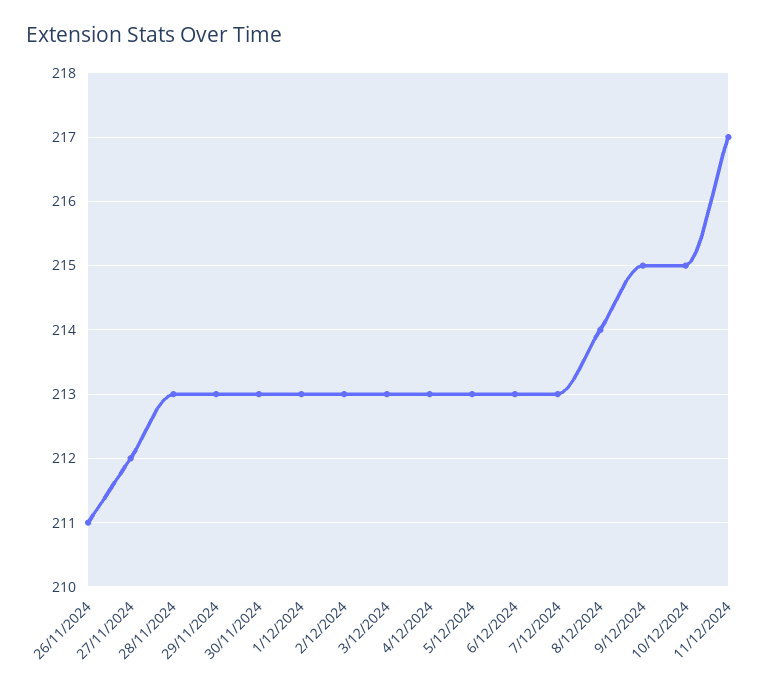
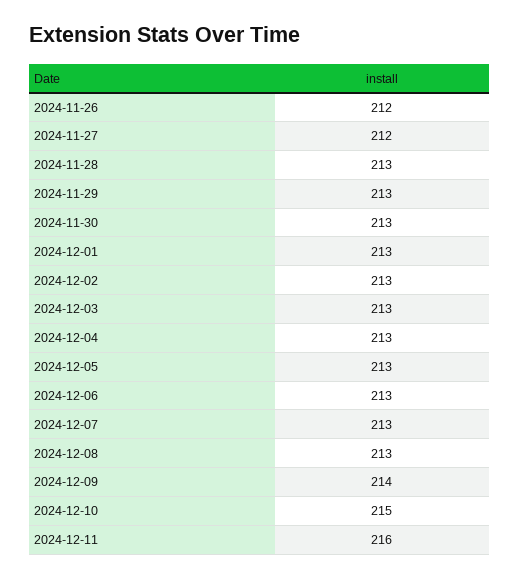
26/11/2024: 211 -> 212
8/12/2024: 214 -> 213
9/12/2024: 215 -> 214
11/12/2024: 217 -> 216

